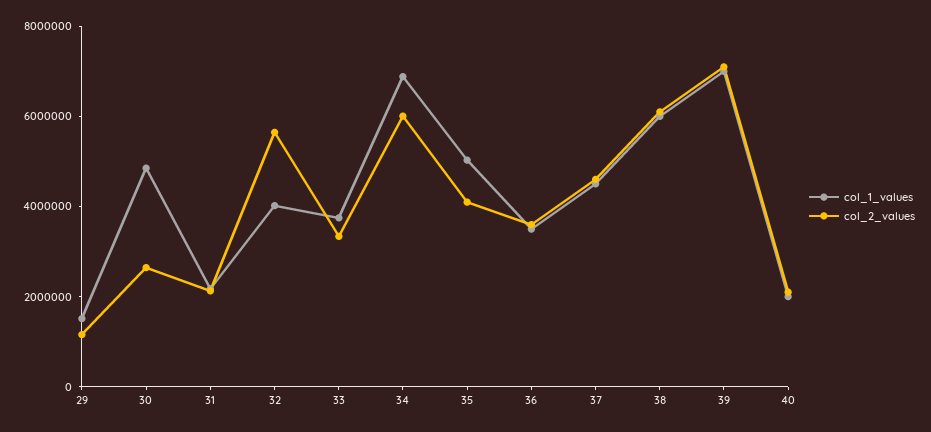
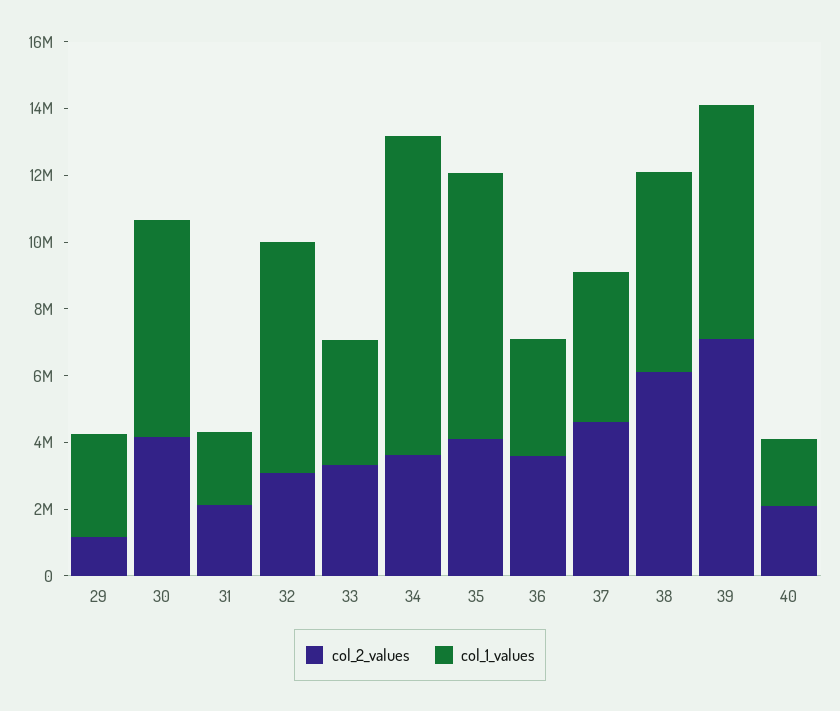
col_1_values, 29: 1500000 -> 3000000
col_1_values, 30: 5000000 -> 6500000
col_2_values, 30: 2500000 -> 4000000
col_1_values, 32: 4000000 -> 7000000
col_2_values, 32: 5500000 -> 3000000
col_1_values, 34: 7000000 -> 9500000
col_2_values, 34: 6000000 -> 3500000
col_1_values, 35: 5000000 -> 8000000

